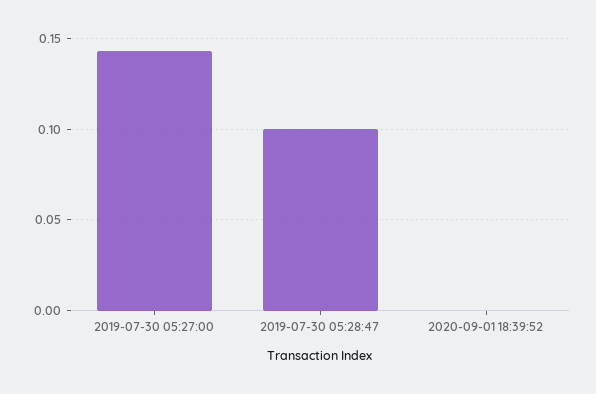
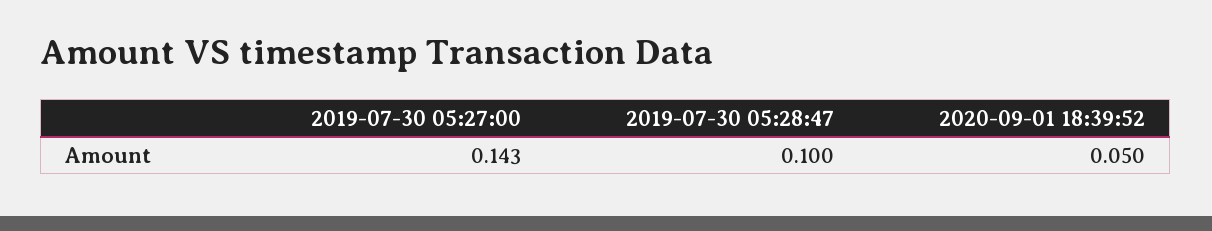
2020-09-01 18:39:52: 0 -> 0.05

